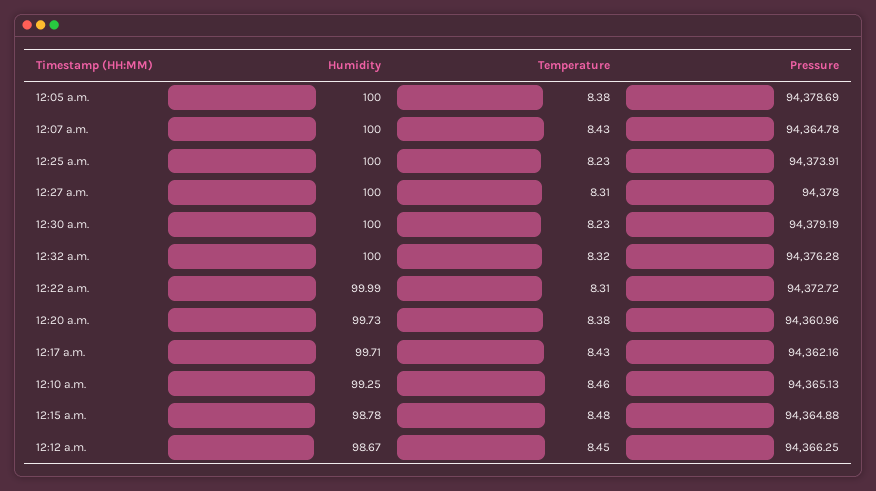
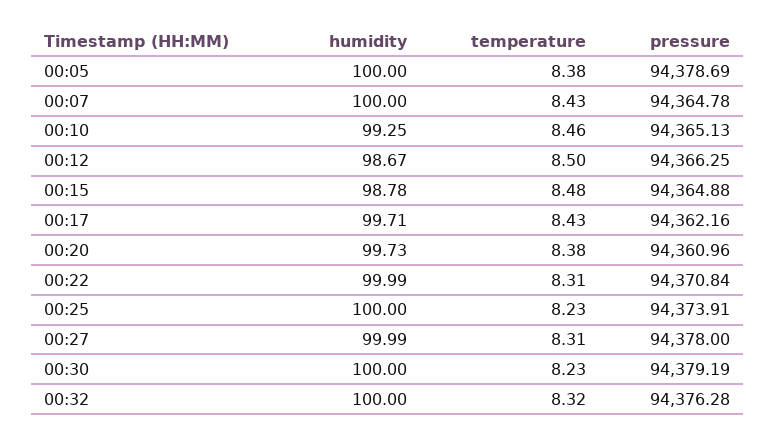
Humidity, 12:27 a.m.: 100 -> 99.99
Pressure, 12:22 a.m.: 94372.72 -> 94370.84
Temperature, 12:12 a.m.: 8.45 -> 8.5

